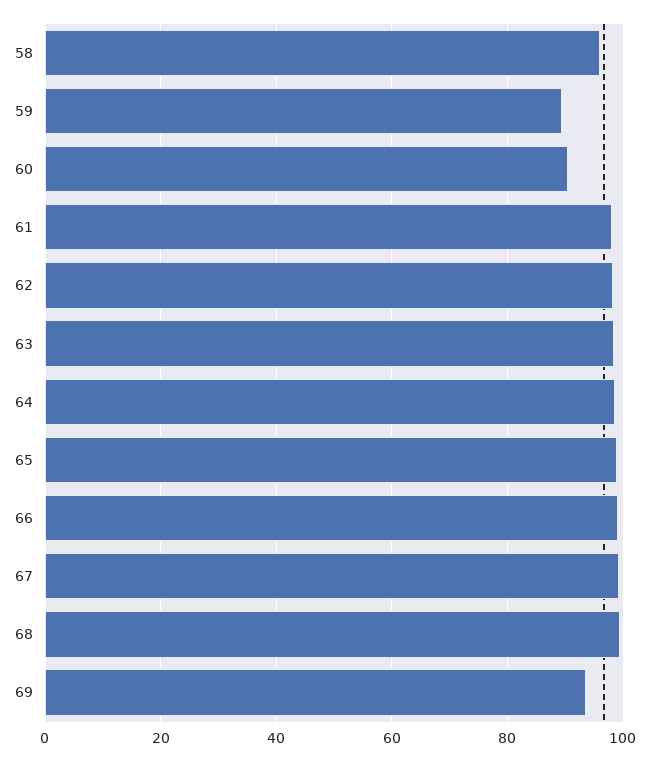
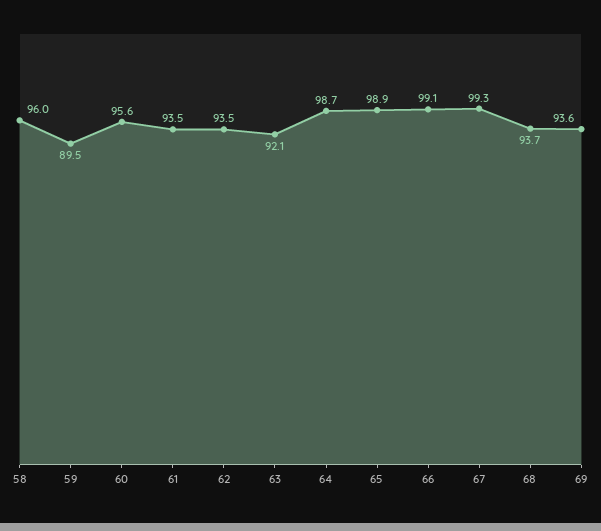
60: 90 -> 95.6
61: 98 -> 93.5
62: 98 -> 93.5
63: 98 -> 92.1
68: 100 -> 93.7

